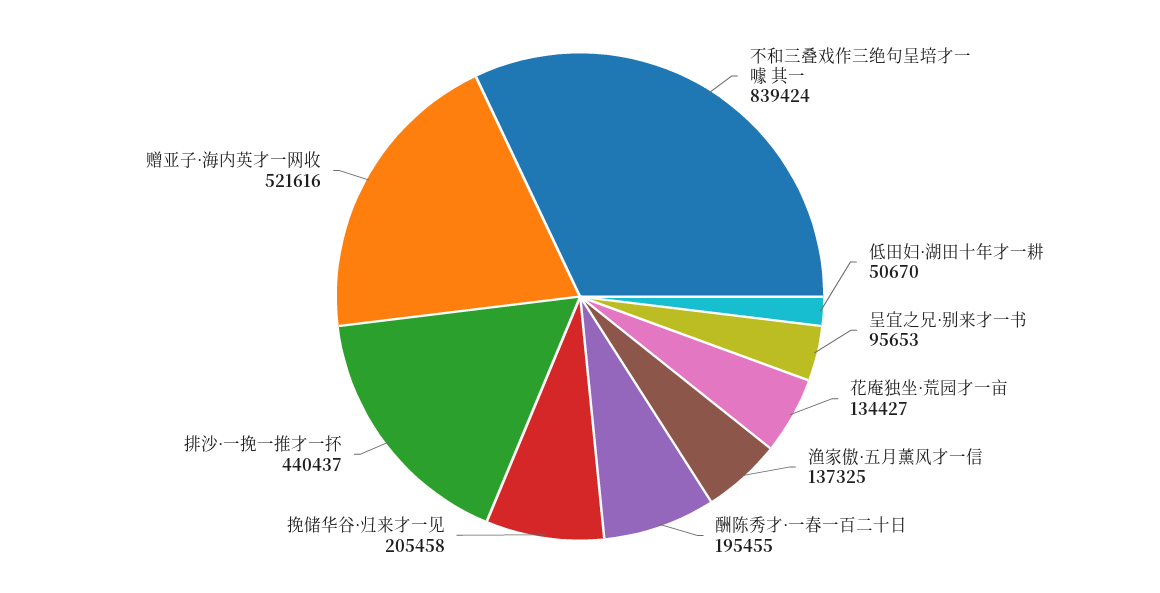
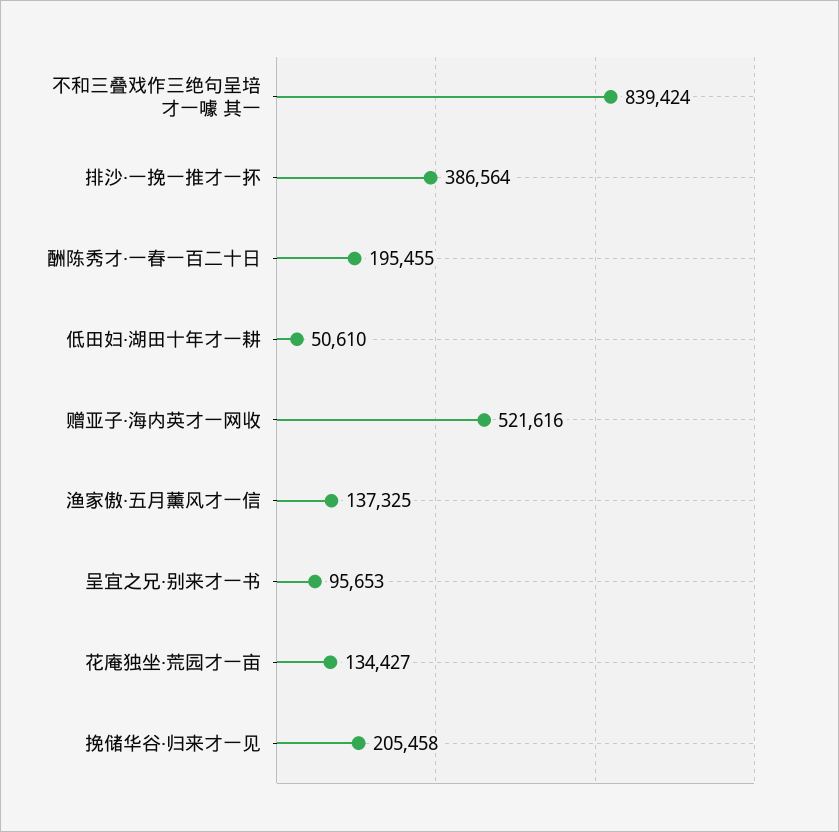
低田妇·湖田十年才一耕: 50670 -> 50610
排沙·一挽一推才一抔: 440437 -> 386564

